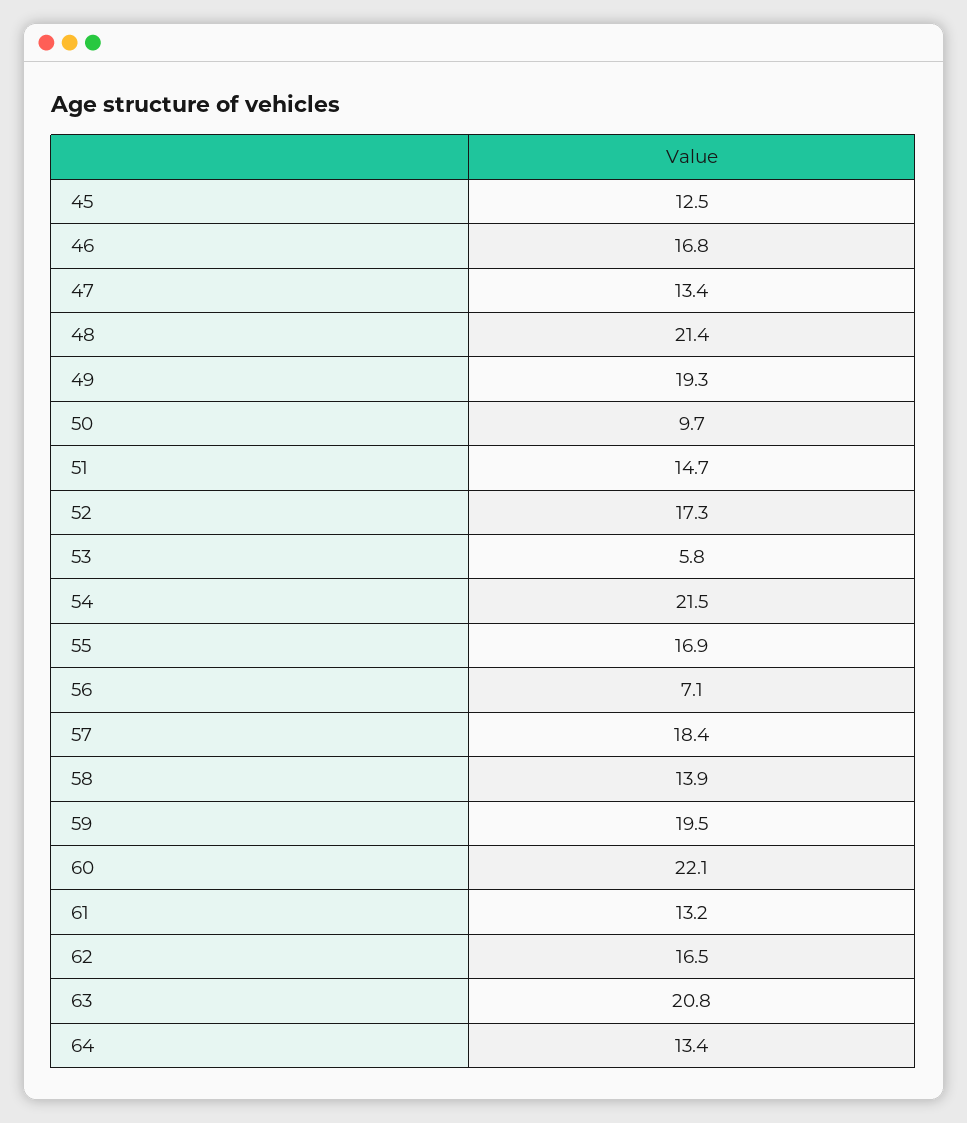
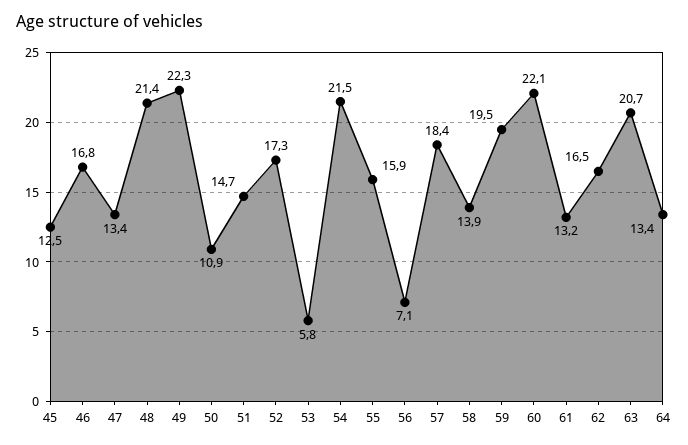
49: 19.3 -> 22.3
50: 9.7 -> 10.9
55: 16.9 -> 15.9
63: 20.8 -> 20.7

